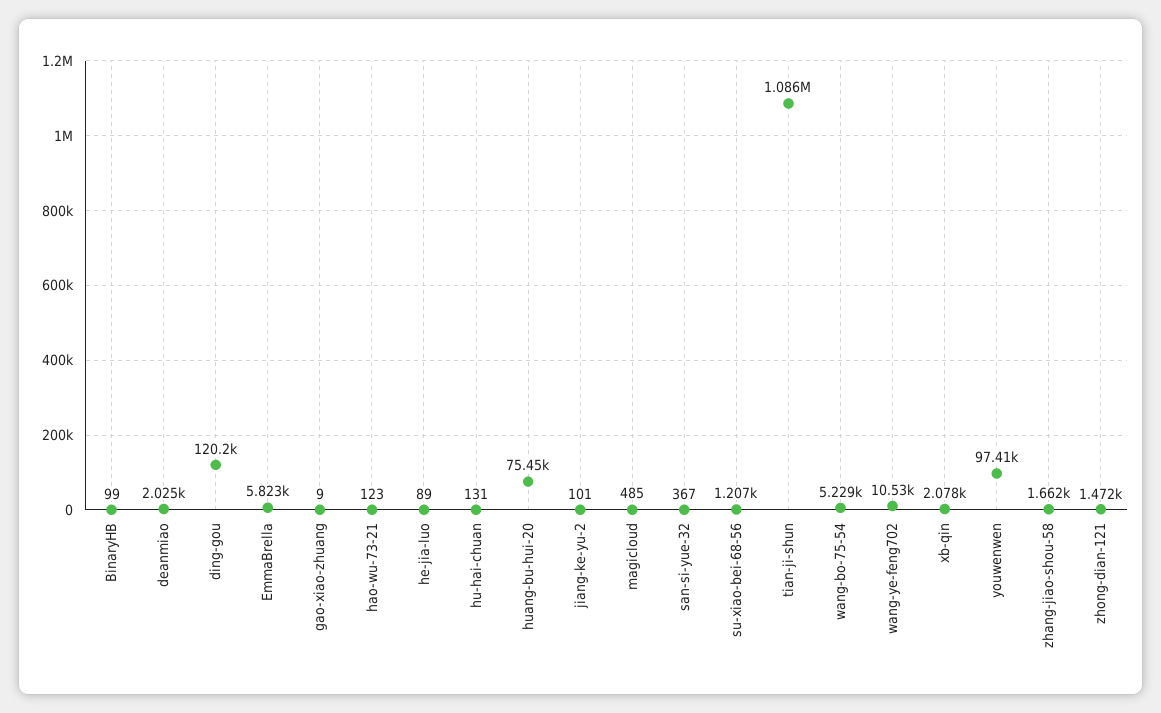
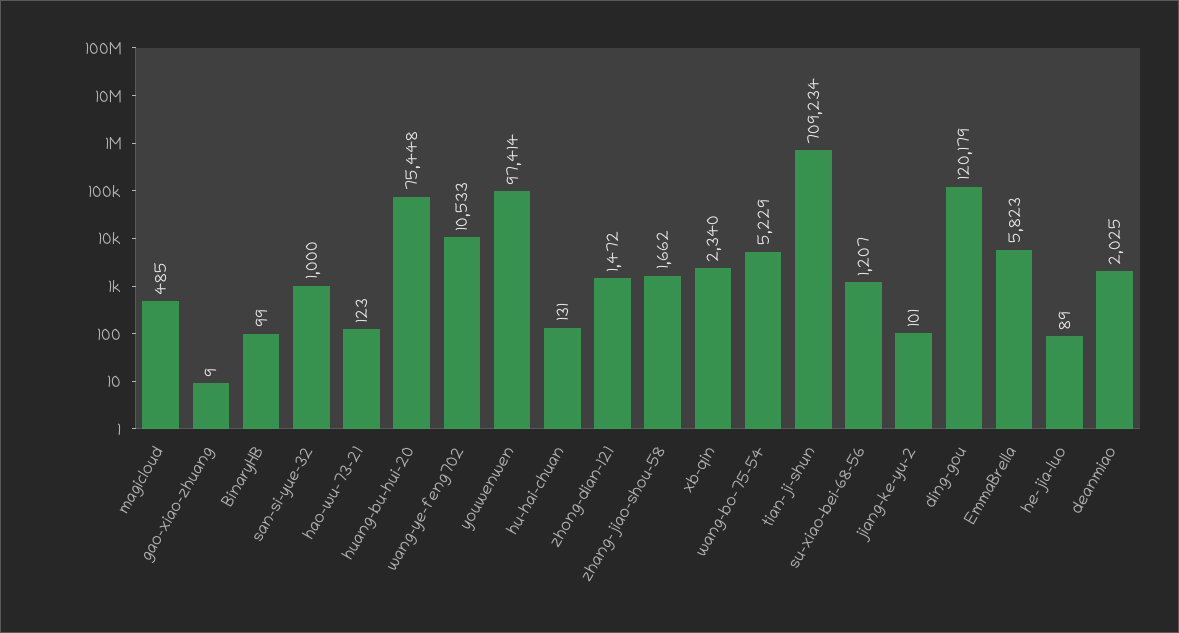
san-si-yue-32: 367 -> 1000
tian-ji-shun: 1086000 -> 709234
xb-qin: 2078 -> 2340

